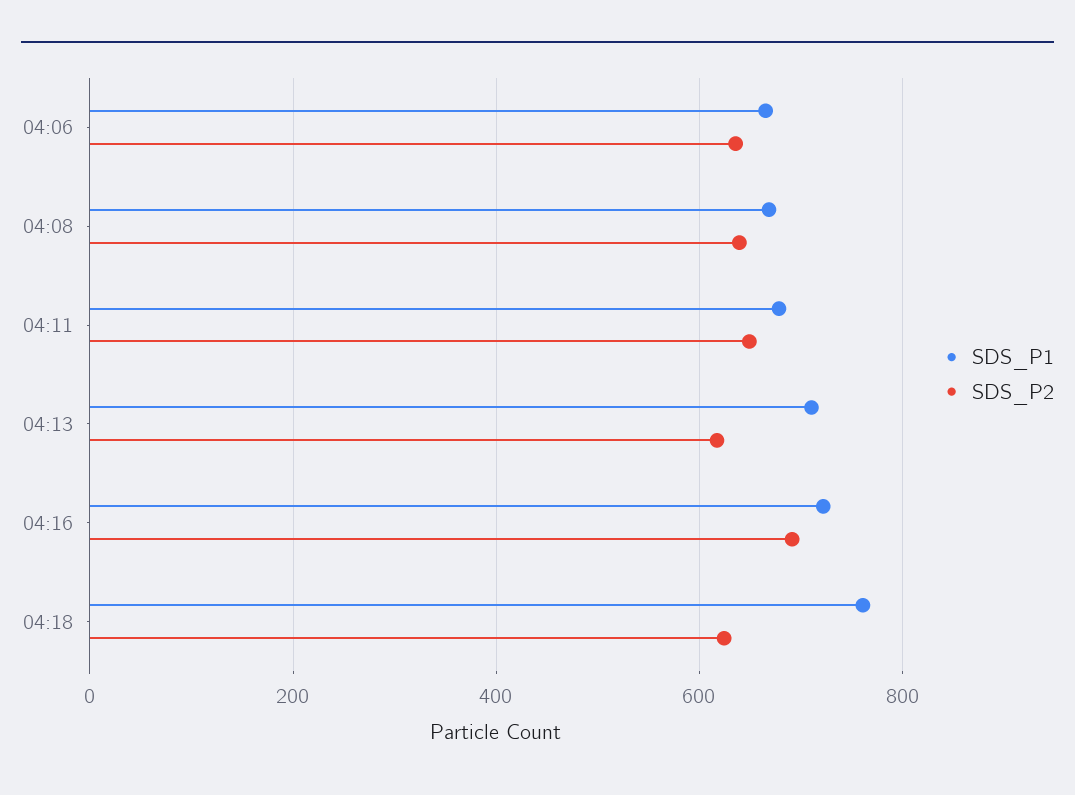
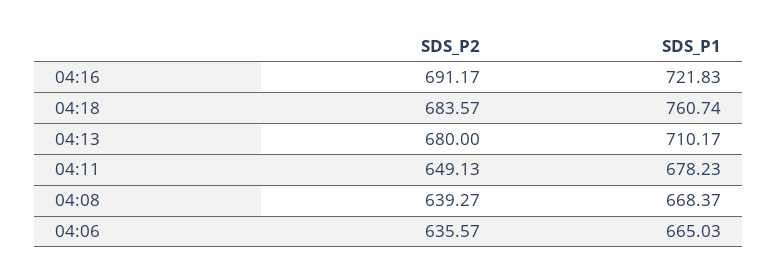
SDS_P2, 04:13: 620 -> 680
SDS_P2, 04:18: 620 -> 683.57

